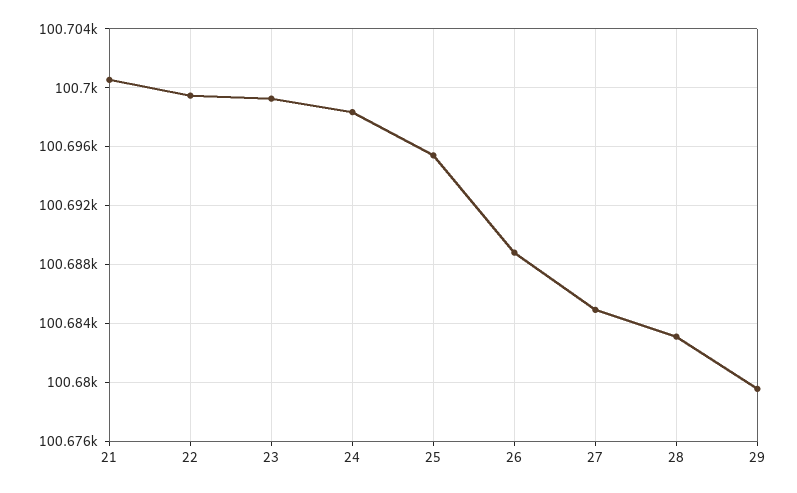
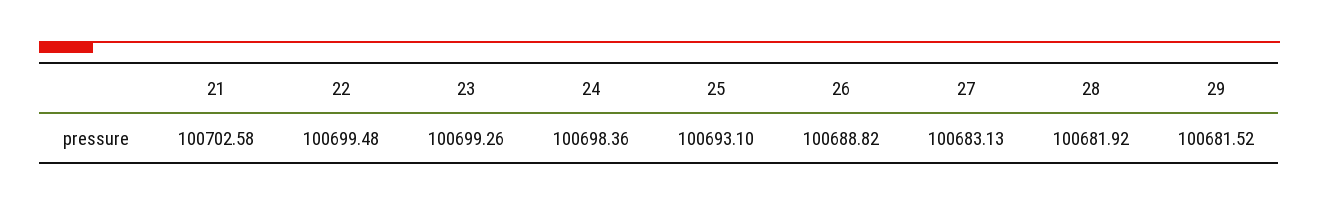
21: 100700.5 -> 100702.58
25: 100695.5 -> 100693.1
27: 100685 -> 100683.13
28: 100683 -> 100681.92
29: 100679.5 -> 100681.52

